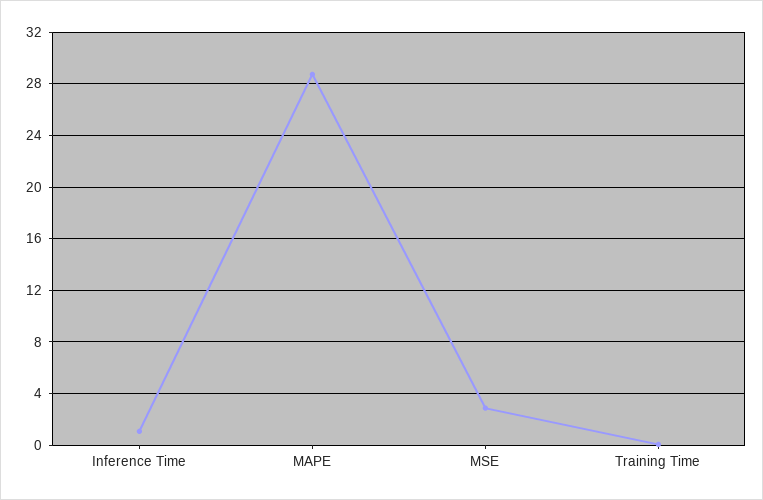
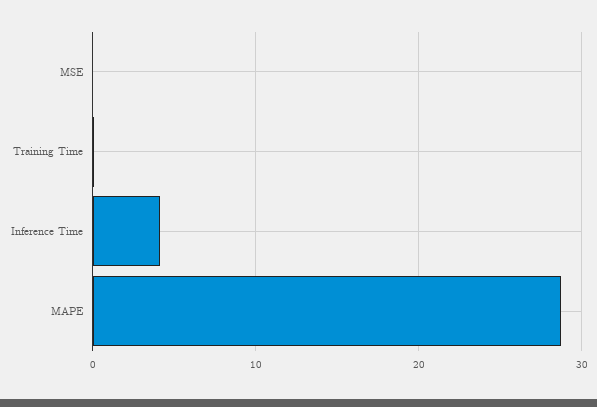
Inference Time: 1 -> 4
MSE: 3 -> 0

